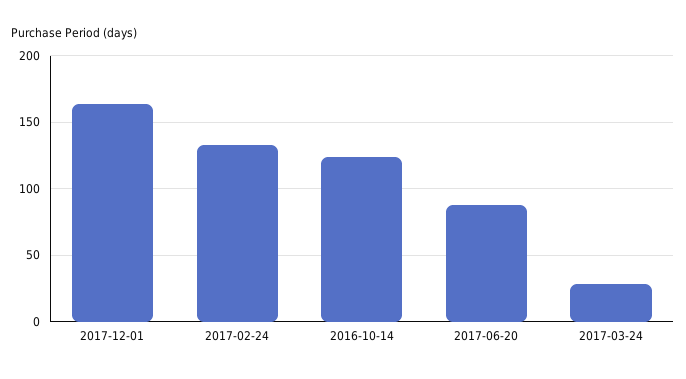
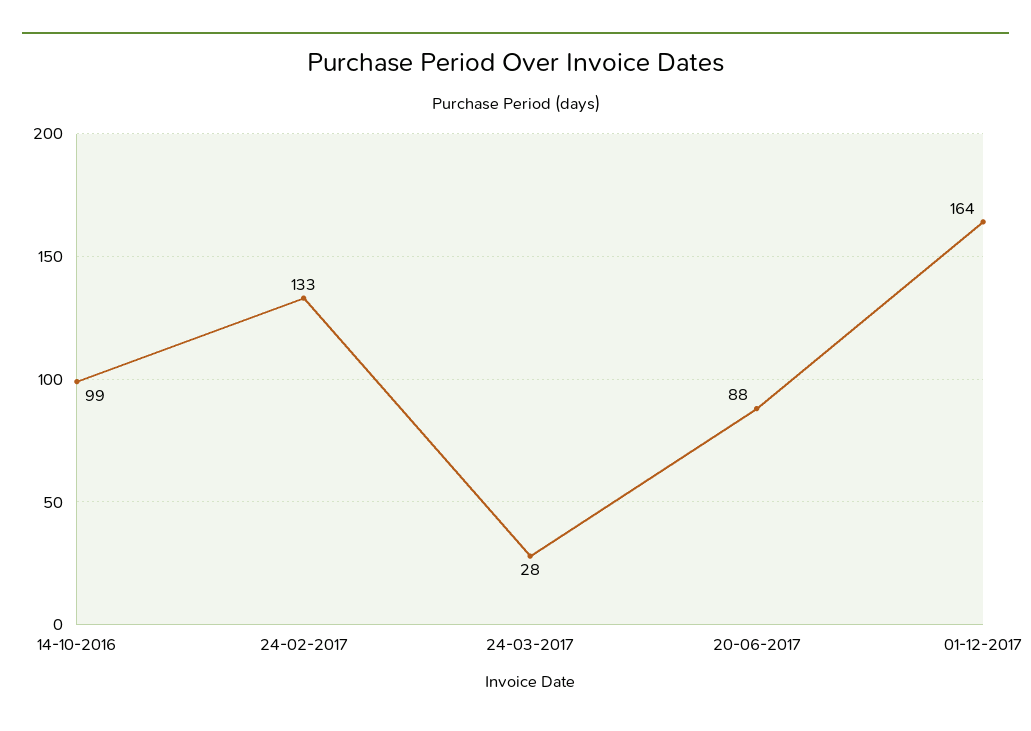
2016-10-14: 125 -> 99

